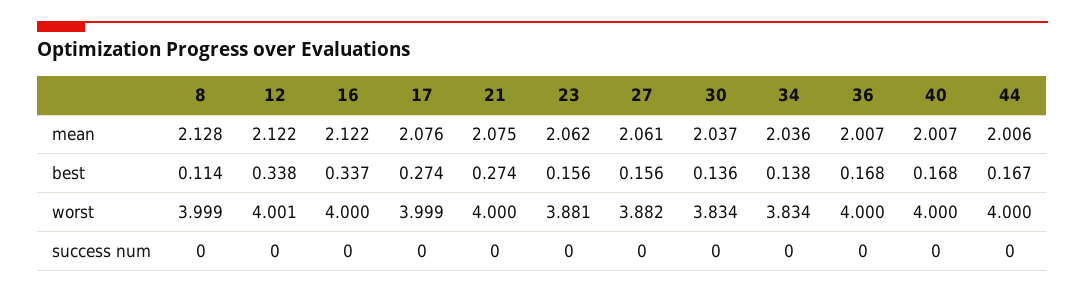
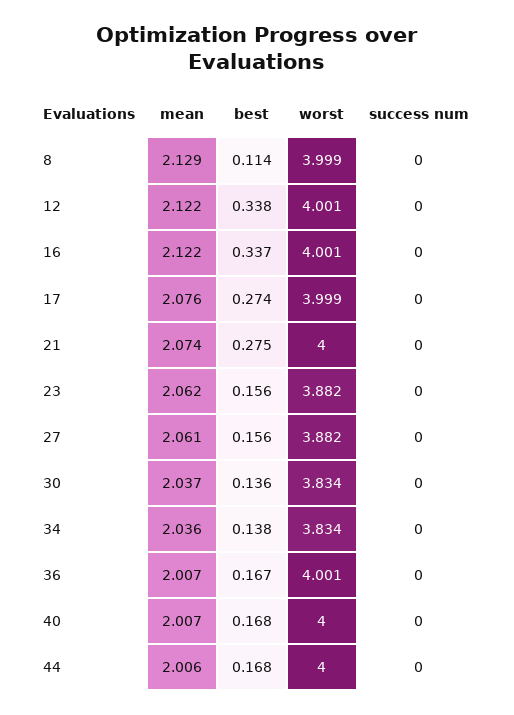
8, mean: 2.128 -> 2.129
21, mean: 2.075 -> 2.074
21, best: 0.274 -> 0.275
36, best: 0.168 -> 0.167
44, best: 0.167 -> 0.168
16, worst: 4 -> 4.001
23, worst: 3.881 -> 3.882
36, worst: 4 -> 4.001

